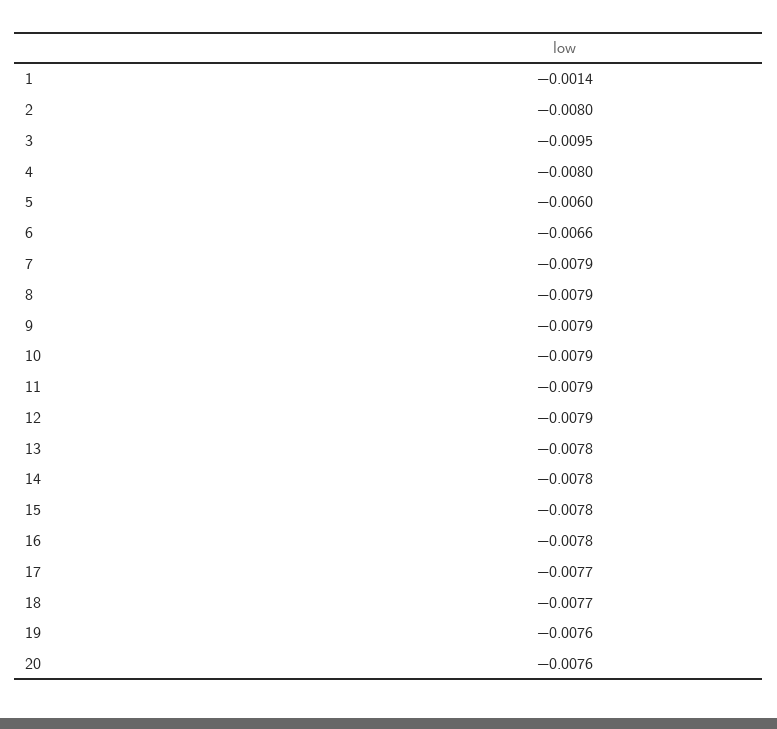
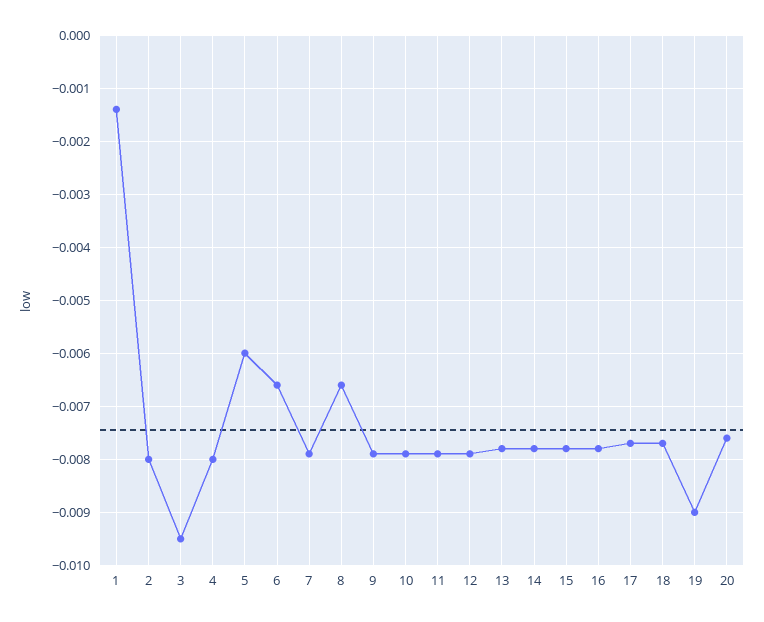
8: -0.0079 -> -0.0065
19: -0.0076 -> -0.009

